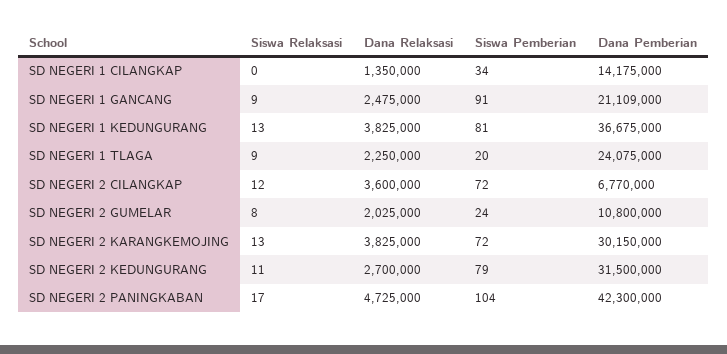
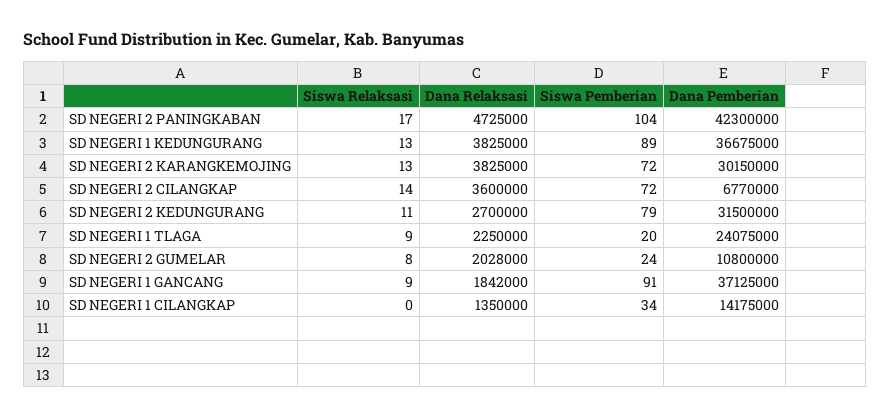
Dana Relaksasi, SD NEGERI 1 GANCANG: 2475000 -> 1842000
Dana Pemberian, SD NEGERI 1 GANCANG: 21109000 -> 37125000
Siswa Pemberian, SD NEGERI 1 KEDUNGURANG: 81 -> 89
Siswa Relaksasi, SD NEGERI 2 CILANGKAP: 12 -> 14
Dana Relaksasi, SD NEGERI 2 GUMELAR: 2025000 -> 2028000

